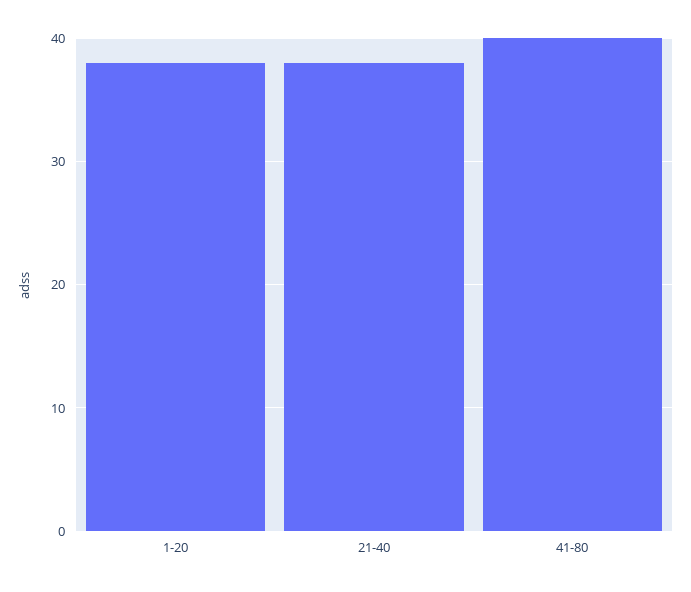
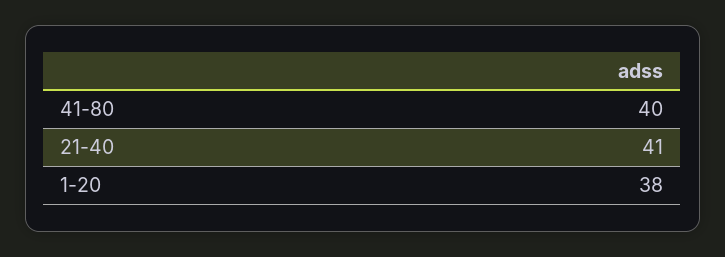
21-40: 38 -> 41

